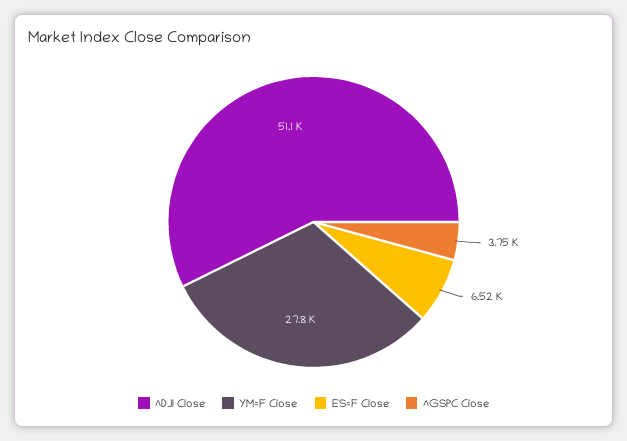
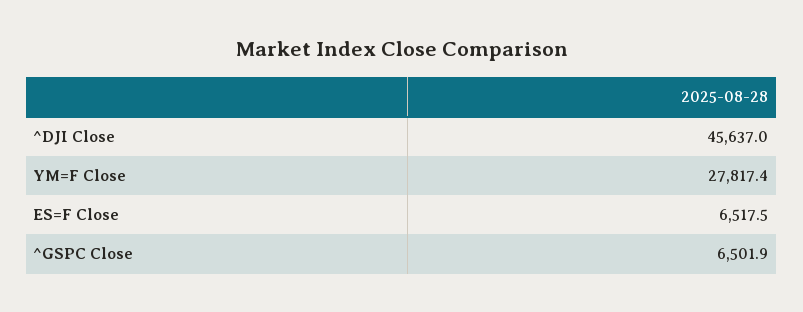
^DJI Close: 51100 -> 45637
^GSPC Close: 3750 -> 6501.9

